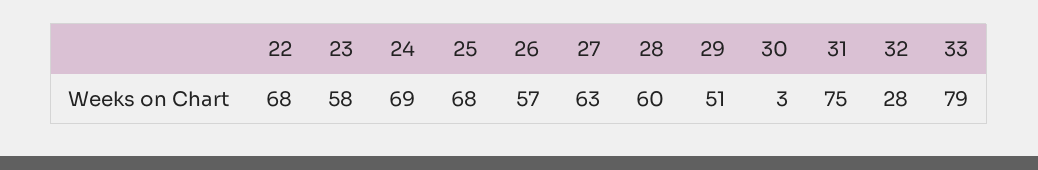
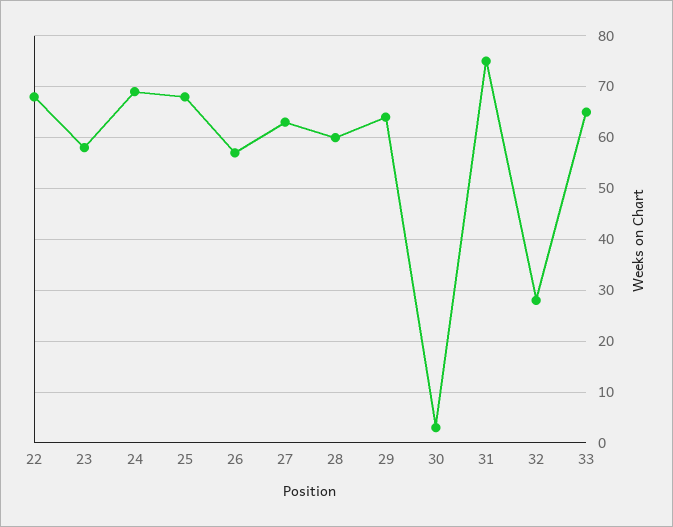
29: 51 -> 65
33: 79 -> 65

